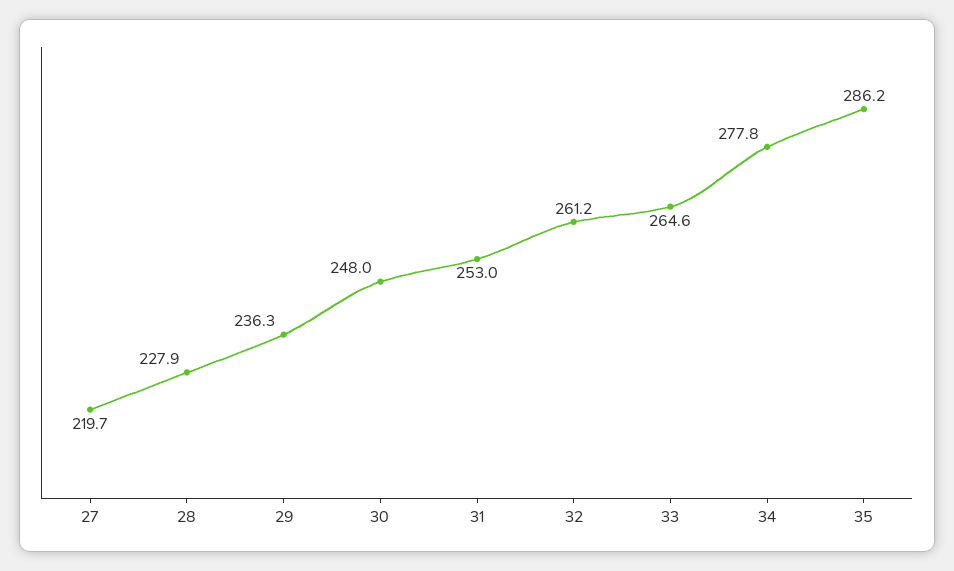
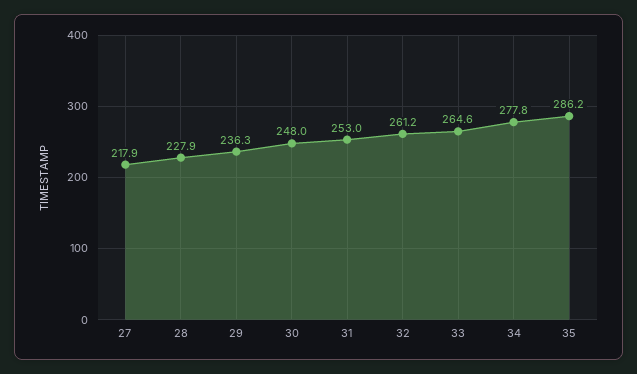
27: 219.7 -> 217.9

